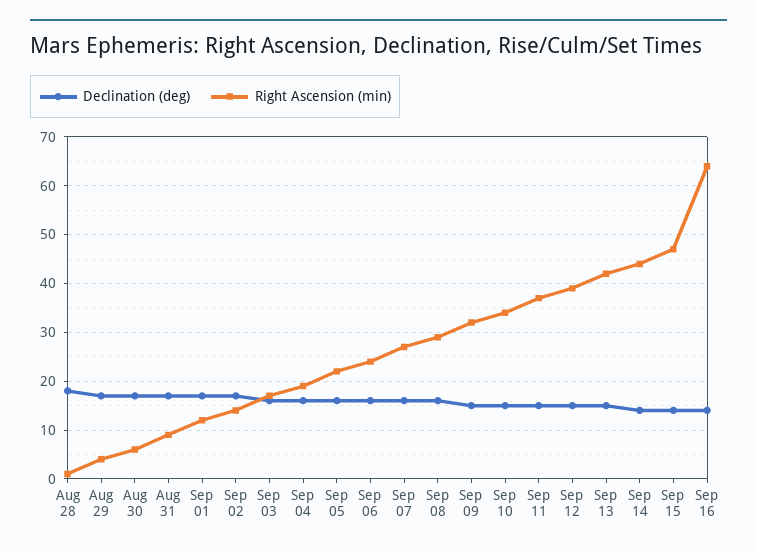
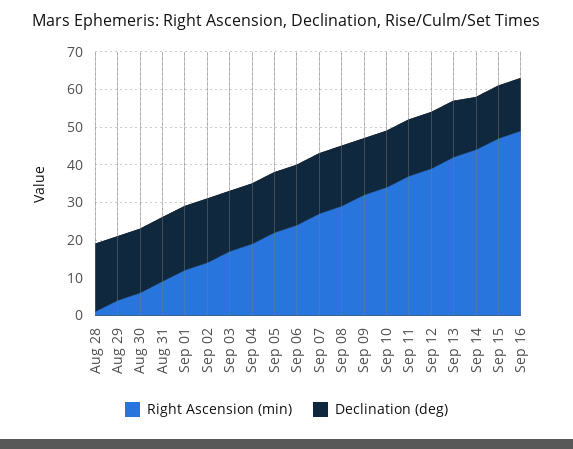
Right Ascension (min), Sep 16: 65 -> 50

